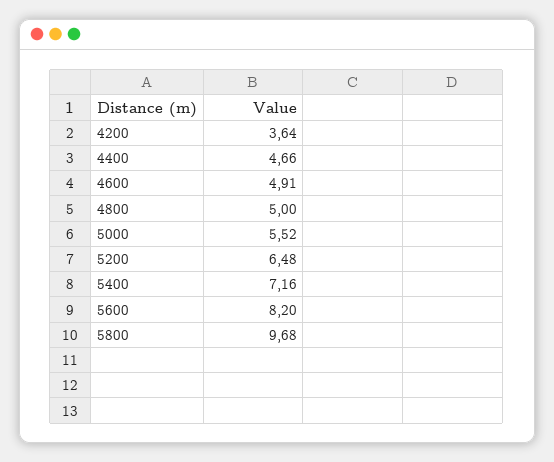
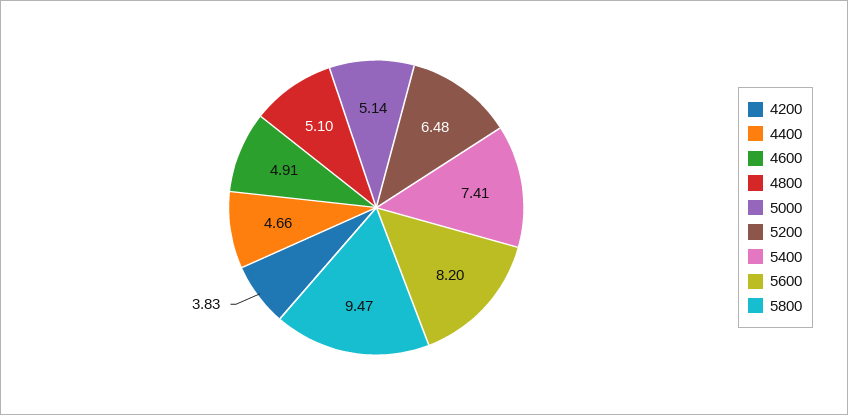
4200: 3.64 -> 3.83
4800: 5 -> 5.1
5000: 5.52 -> 5.14
5400: 7.16 -> 7.41
5800: 9.68 -> 9.47

